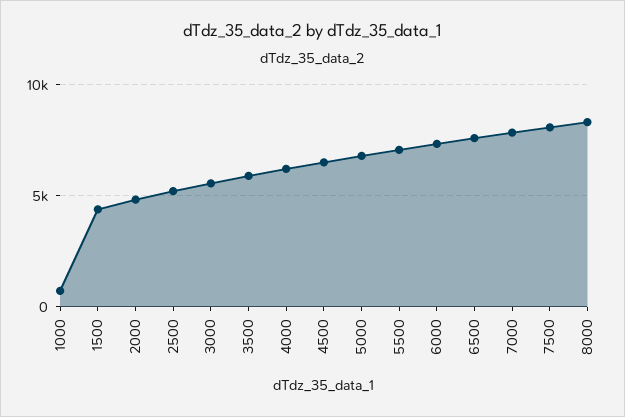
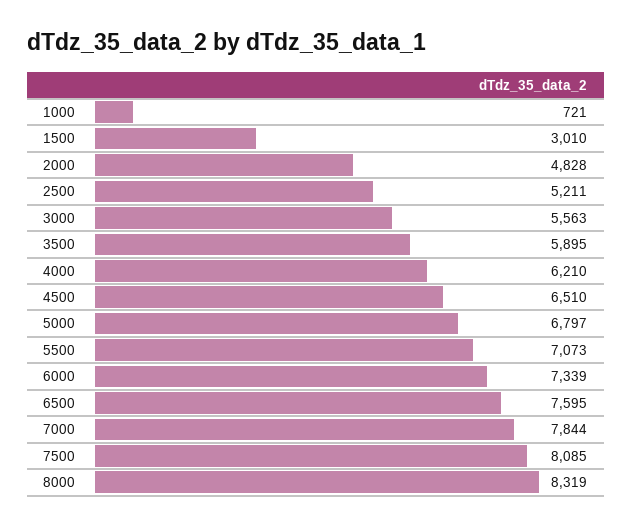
1500: 4500 -> 3010

